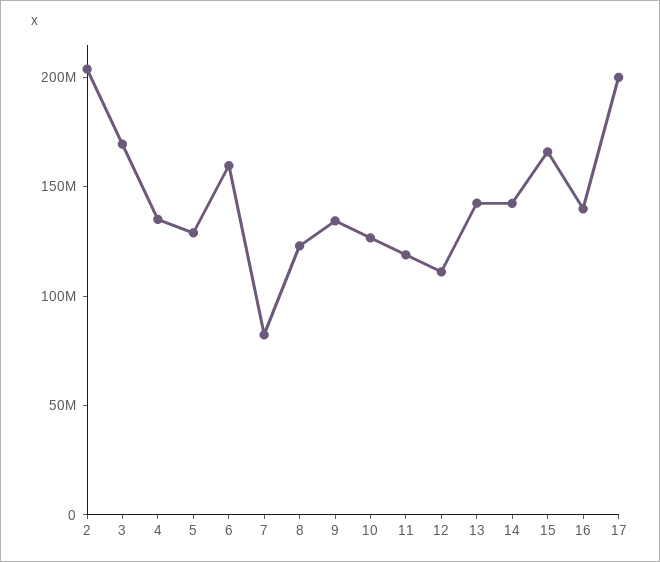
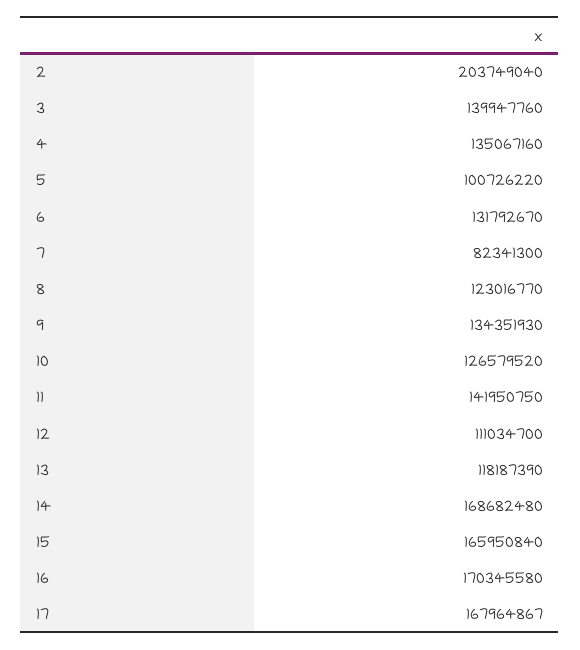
3: 170000000 -> 139947760
5: 130000000 -> 100726220
6: 160000000 -> 131792670
11: 120000000 -> 141950750
13: 140000000 -> 118187390
14: 140000000 -> 168682480
16: 140000000 -> 170345580
17: 200000000 -> 167964867

